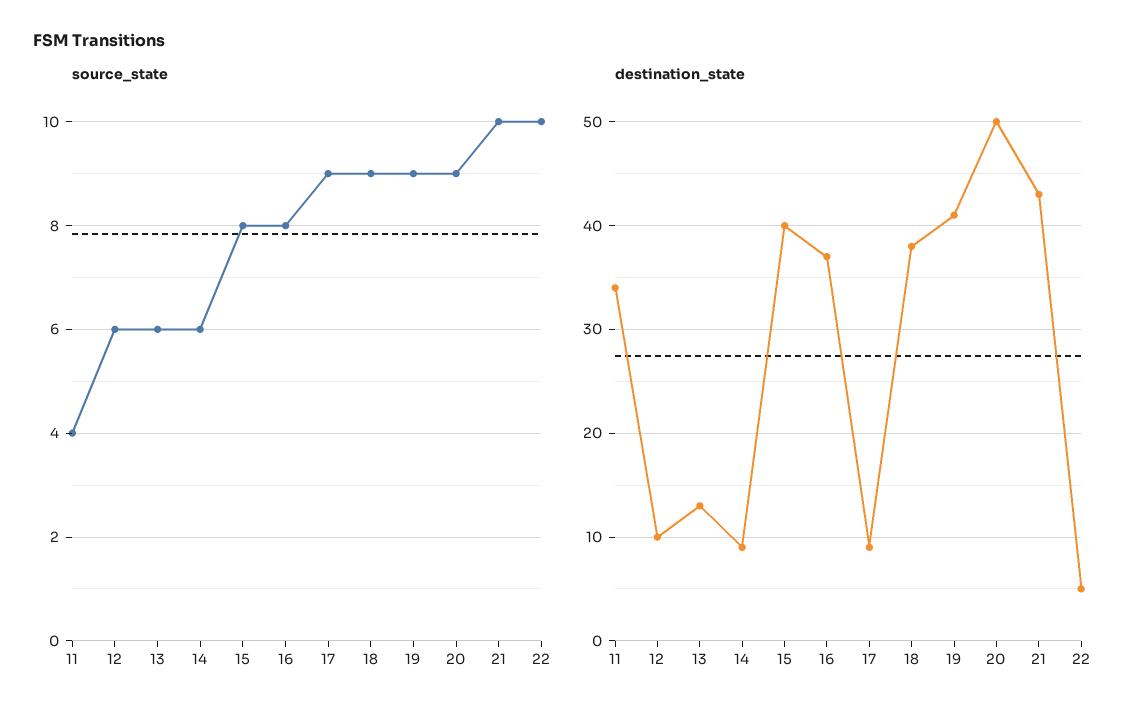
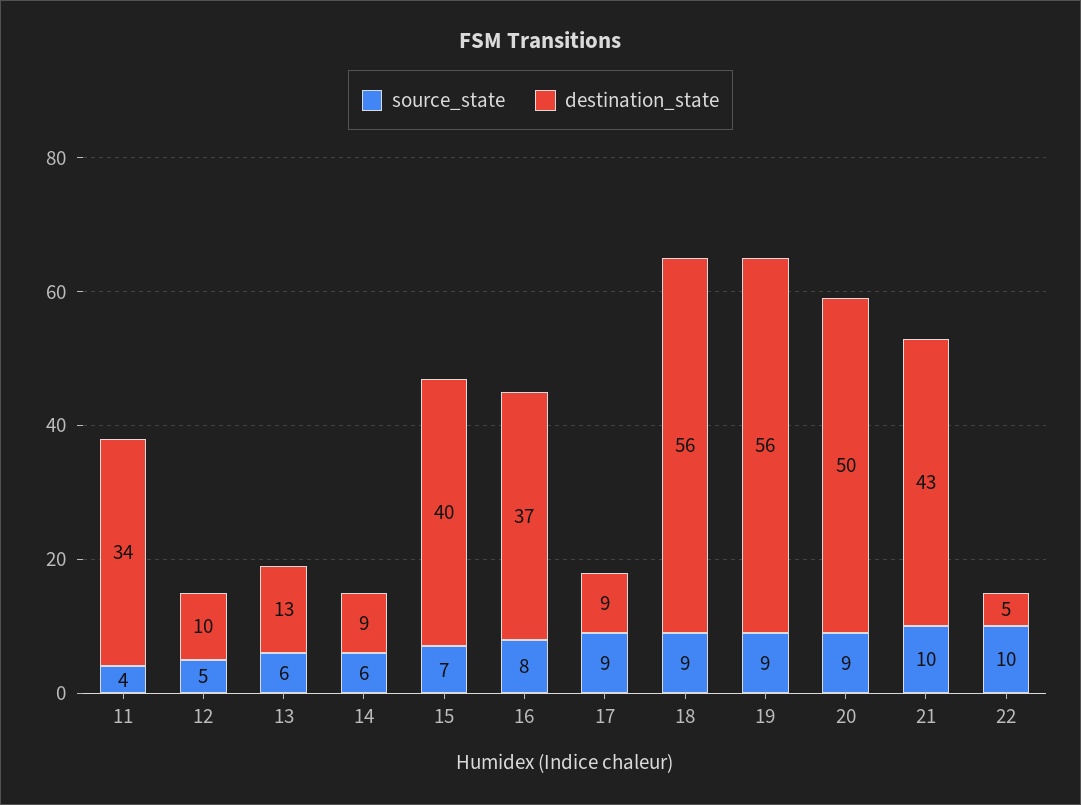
source_state, 12: 6 -> 5
source_state, 15: 8 -> 7
destination_state, 18: 38 -> 56
destination_state, 19: 41 -> 56

